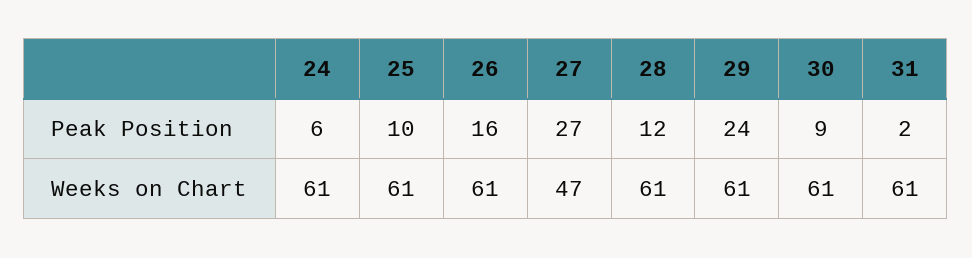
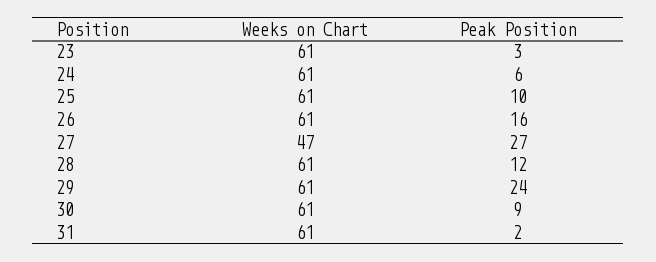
23, Weeks on Chart: none -> 61
23, Peak Position: none -> 3

